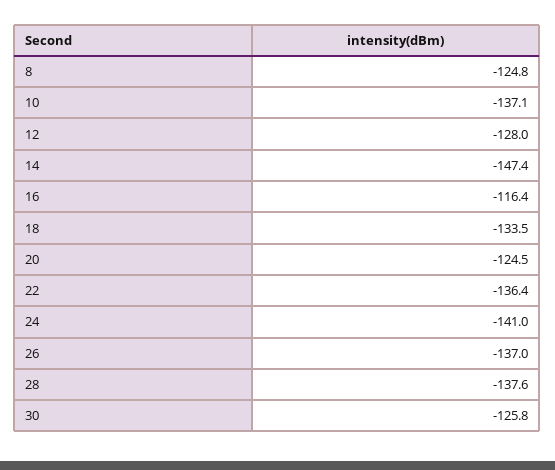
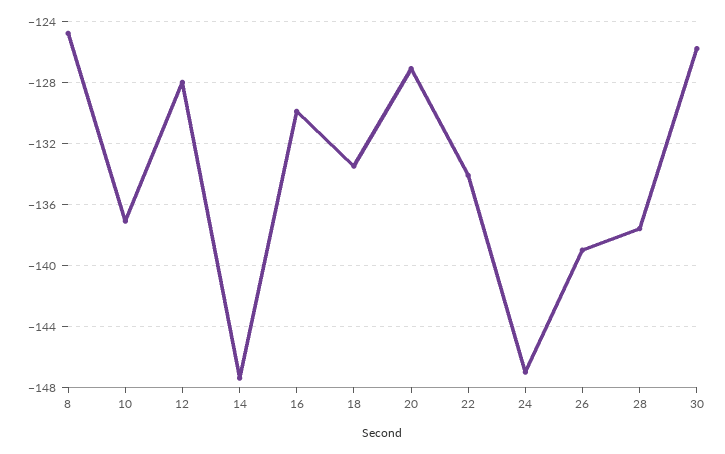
16: -116.4 -> -130
20: -124.5 -> -127
22: -136.4 -> -134
24: -141 -> -147
26: -137 -> -139

